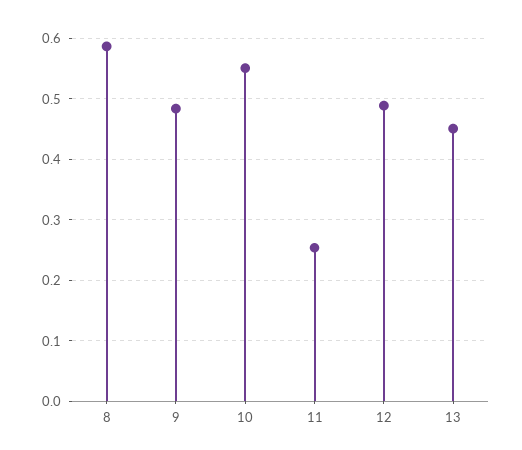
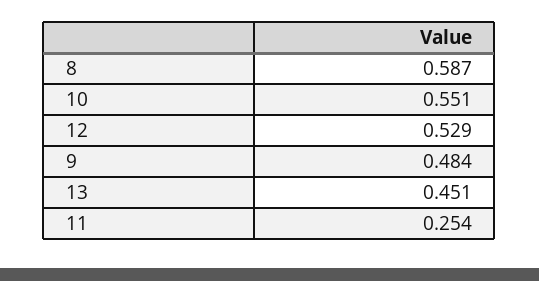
12: 0.49 -> 0.529

